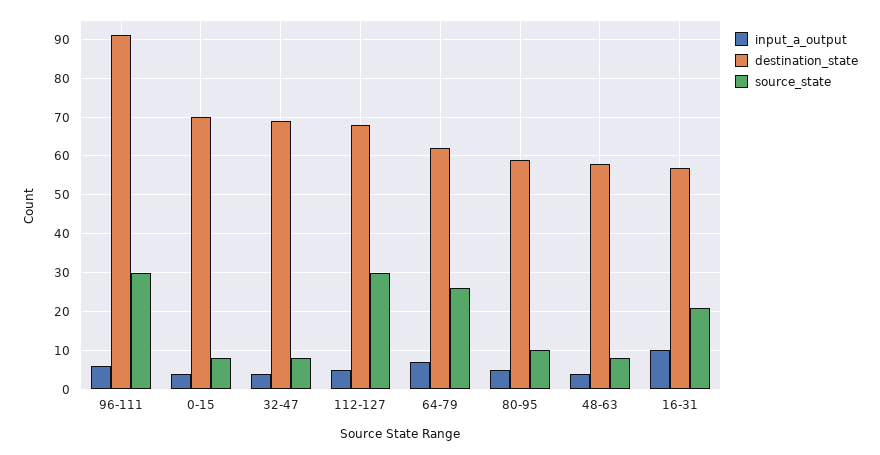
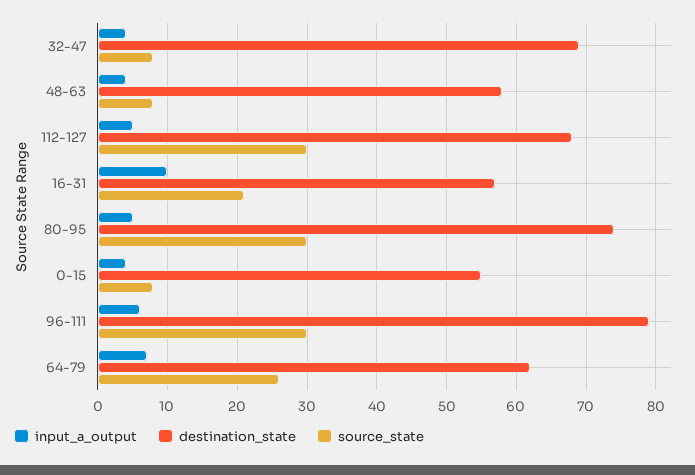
destination_state, 96-111: 90 -> 79
destination_state, 0-15: 70 -> 55
destination_state, 80-95: 60 -> 74
source_state, 80-95: 10 -> 30

